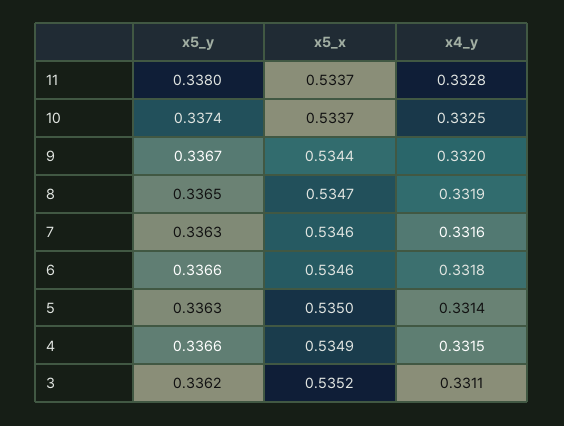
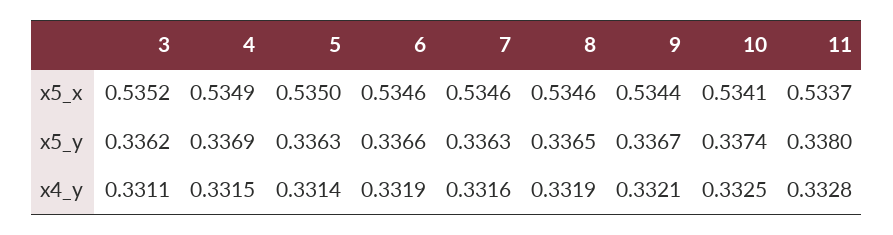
x5_x, 10: 0.5337 -> 0.5341
x4_y, 9: 0.332 -> 0.3321
x5_x, 8: 0.5347 -> 0.5346
x4_y, 6: 0.3318 -> 0.3319
x5_y, 4: 0.3366 -> 0.3369

